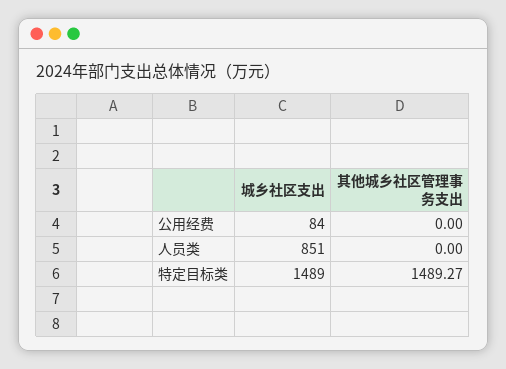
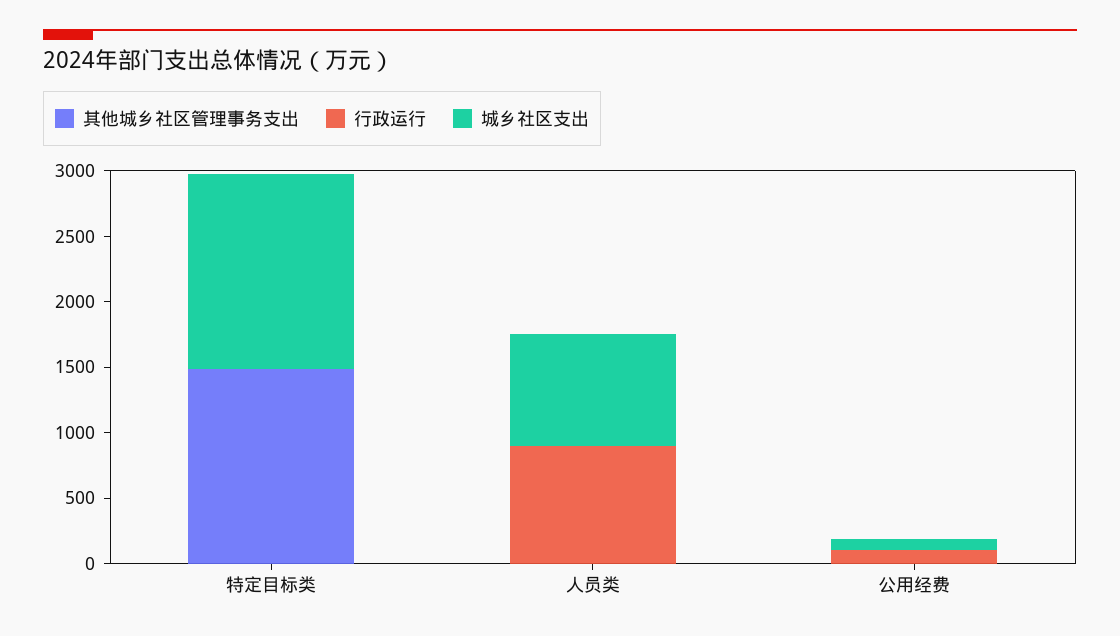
行政运行, 特定目标类: none -> 0
行政运行, 人员类: none -> 900
行政运行, 公用经费: none -> 100

